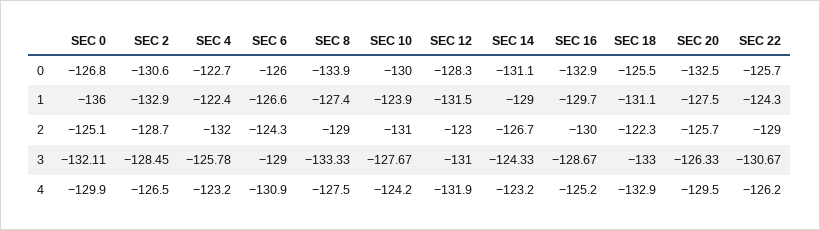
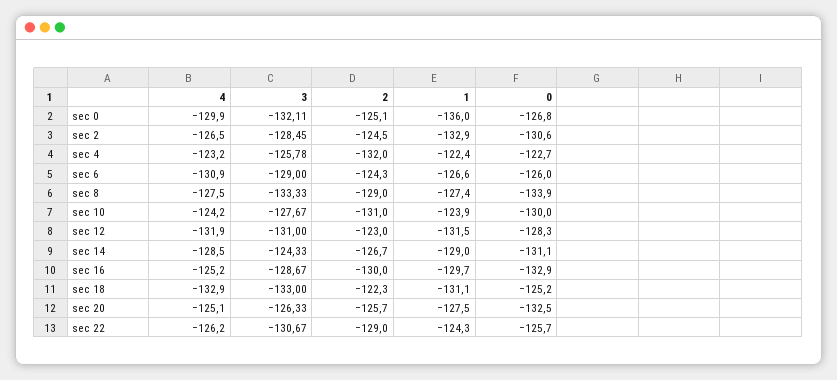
SEC 18, 0: -125.5 -> -125.2
SEC 2, 2: -128.7 -> -124.5
SEC 14, 4: -123.2 -> -128.5
SEC 20, 4: -129.5 -> -125.1

